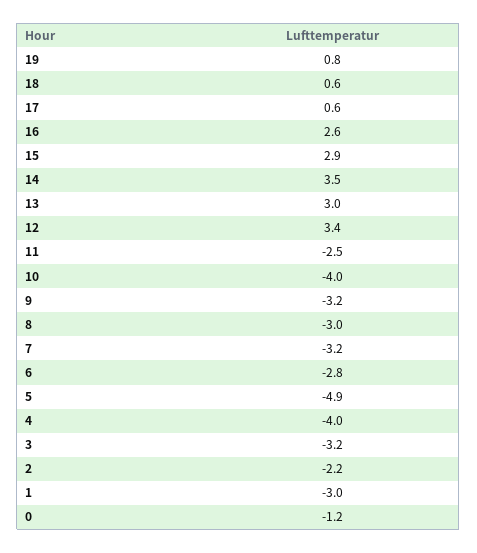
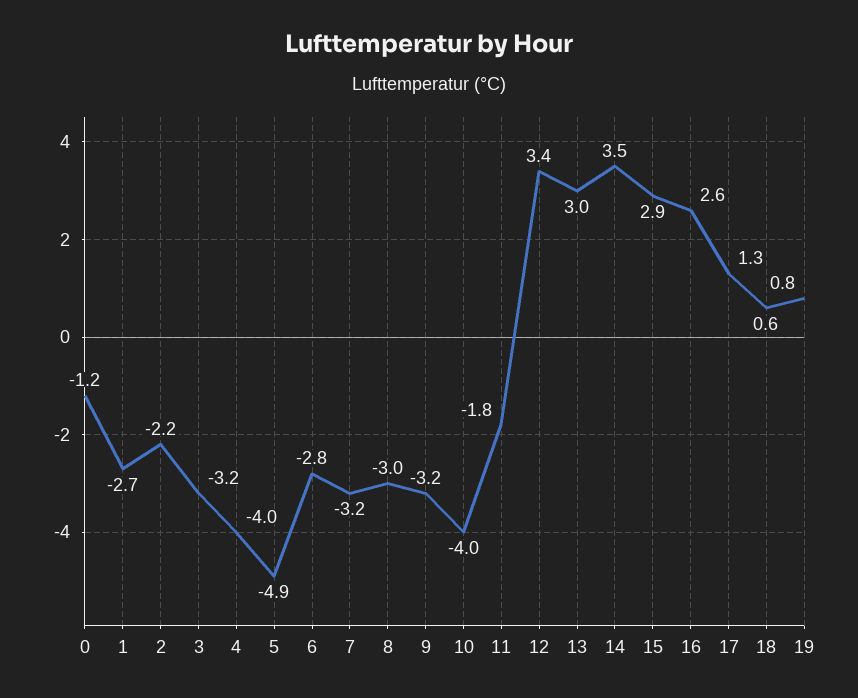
17: 0.6 -> 1.3
11: -2.5 -> -1.8
1: -3 -> -2.7

